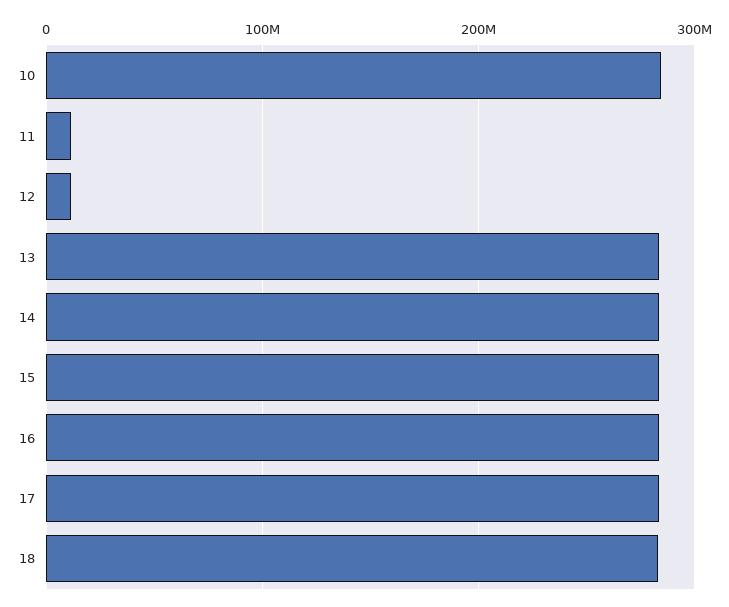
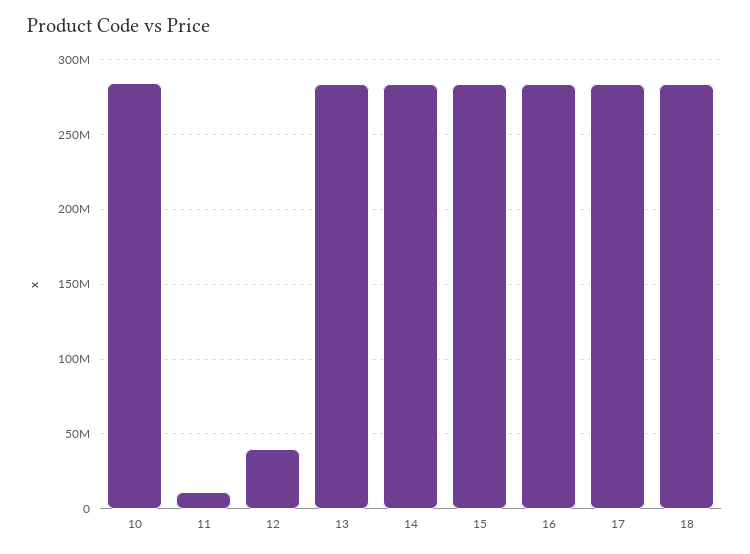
12: 10000000 -> 40000000

